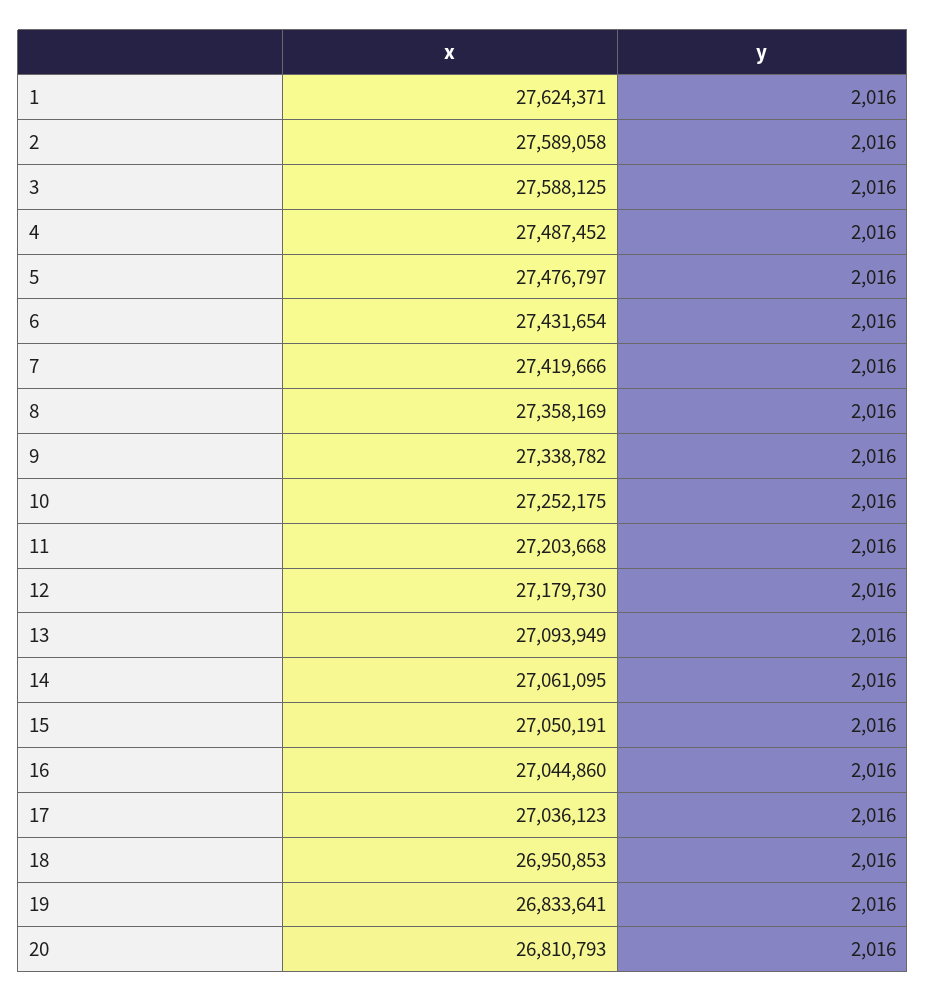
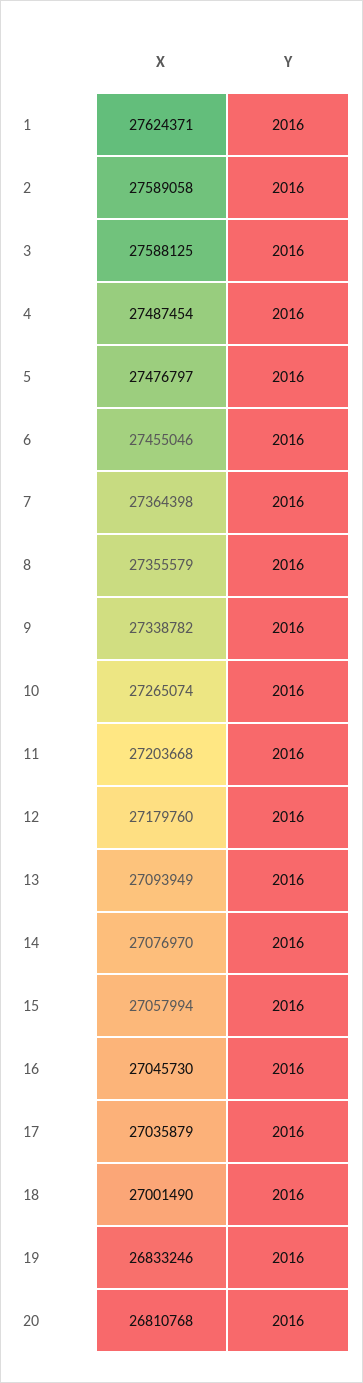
x, 4: 27487452 -> 27487454
x, 6: 27431654 -> 27455046
x, 7: 27419666 -> 27364398
x, 8: 27358169 -> 27355579
x, 10: 27252175 -> 27265074
x, 12: 27179730 -> 27179760
x, 14: 27061095 -> 27076970
x, 15: 27050191 -> 27057994
x, 16: 27044860 -> 27045730
x, 17: 27036123 -> 27035879
x, 18: 26950853 -> 27001490
x, 19: 26833641 -> 26833246
x, 20: 26810793 -> 26810768

